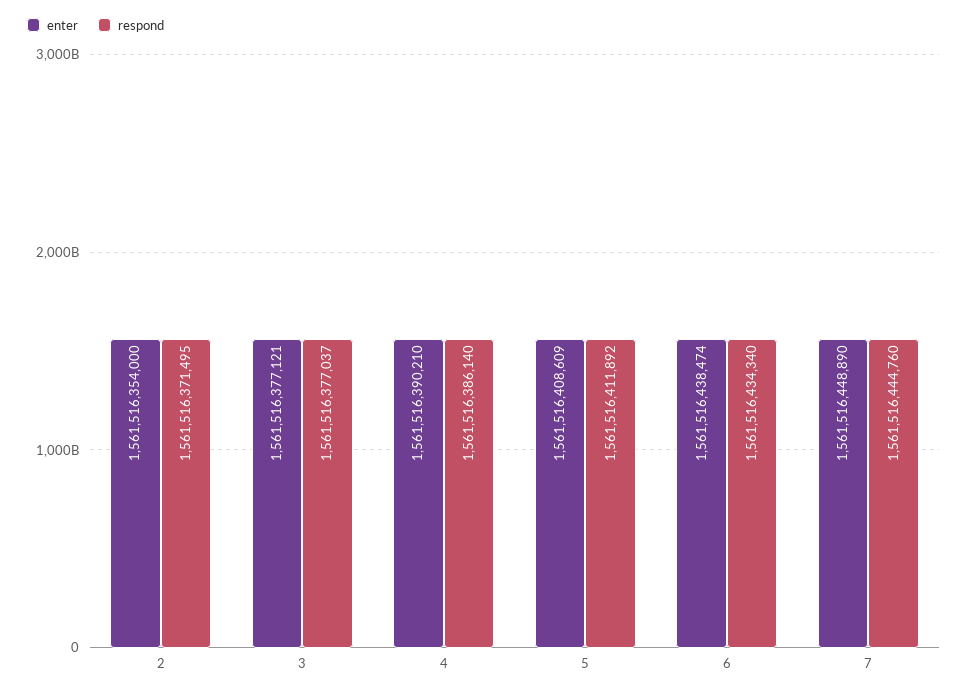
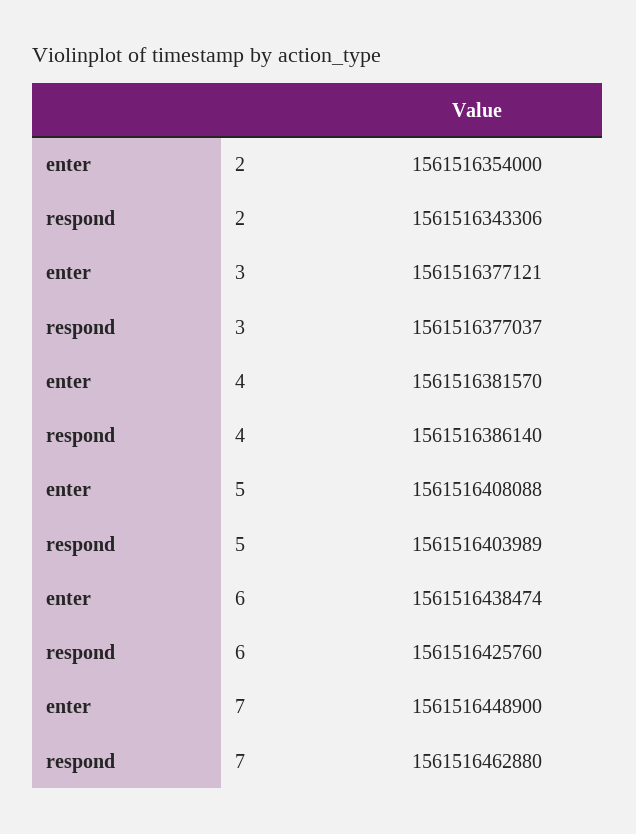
respond, 2: 1561516371495 -> 1561516343306
enter, 4: 1561516390210 -> 1561516381570
enter, 5: 1561516408609 -> 1561516408088
respond, 5: 1561516411892 -> 1561516403989
respond, 6: 1561516434340 -> 1561516425760
enter, 7: 1561516448890 -> 1561516448900
respond, 7: 1561516444760 -> 1561516462880

